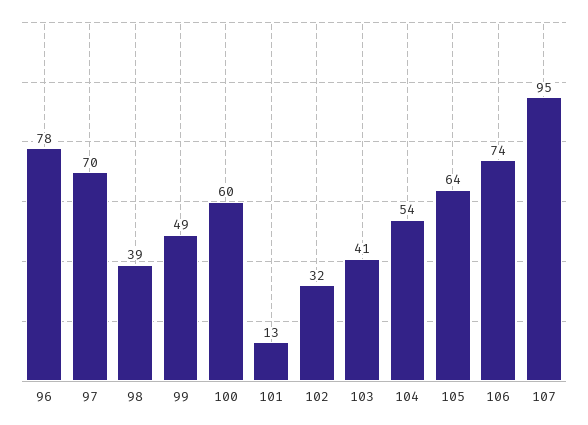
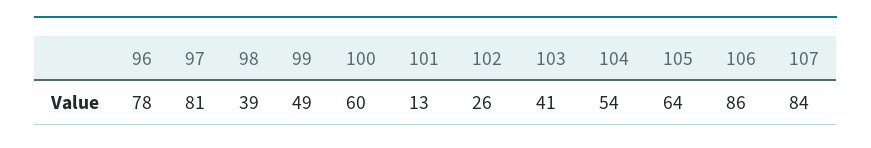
97: 70 -> 81
102: 32 -> 26
106: 74 -> 86
107: 95 -> 84

